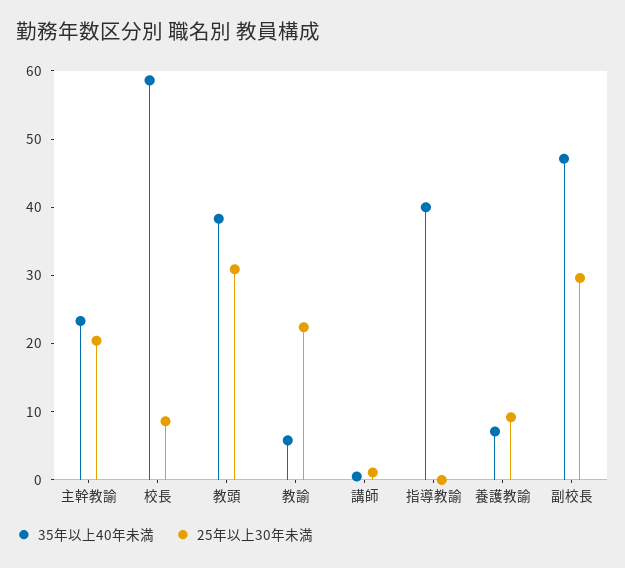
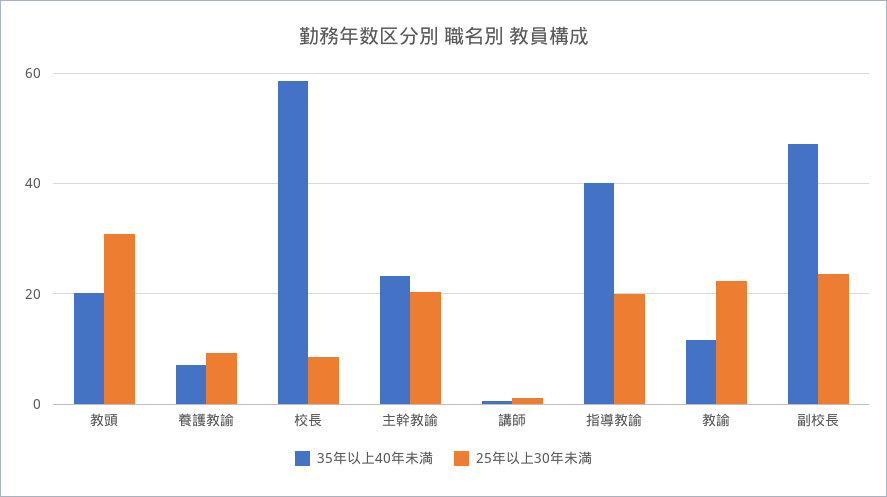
35年以上40年未満, 教頭: 38 -> 20
35年以上40年未満, 教諭: 6 -> 12
25年以上30年未満, 指導教諭: 0 -> 20
25年以上30年未満, 副校長: 30 -> 24

